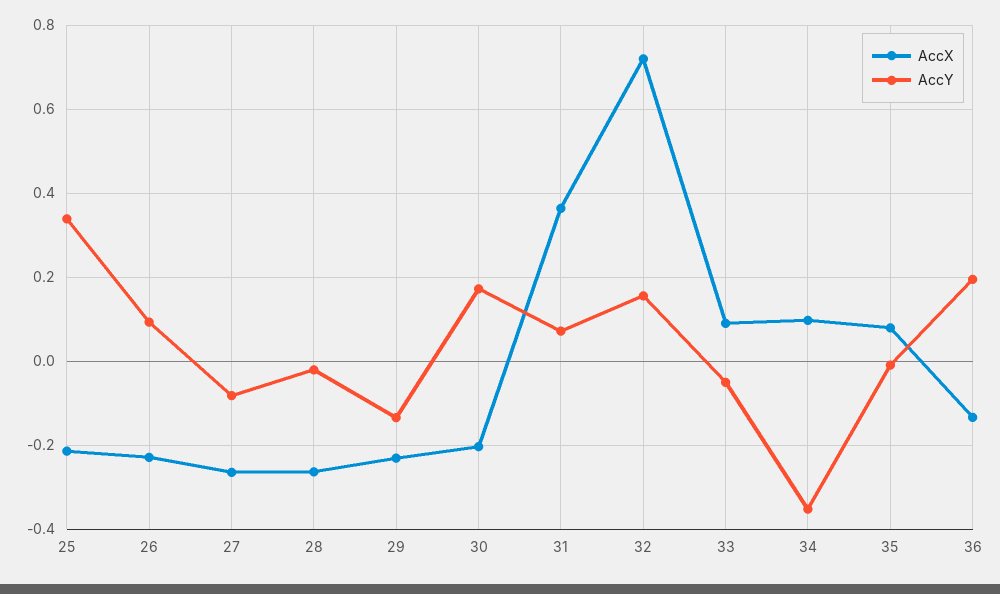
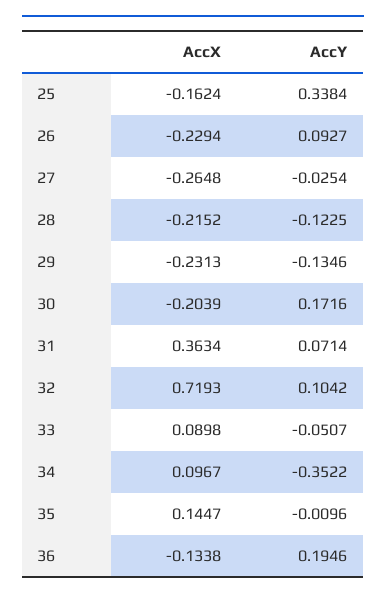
AccX, 25: -0.22 -> -0.1624
AccY, 27: -0.08 -> -0.0254
AccX, 28: -0.26 -> -0.2152
AccY, 28: -0.02 -> -0.1225
AccY, 32: 0.16 -> 0.1042
AccX, 35: 0.08 -> 0.1447

